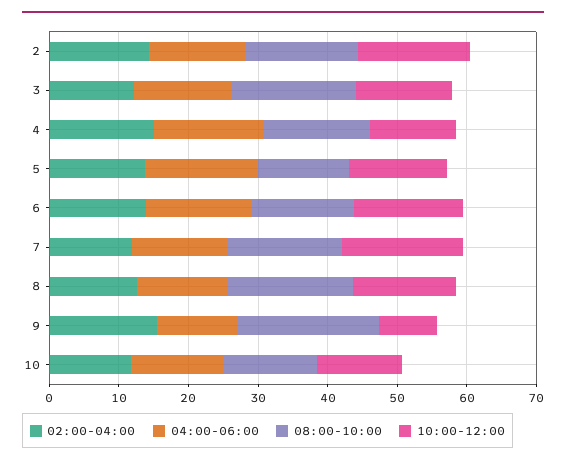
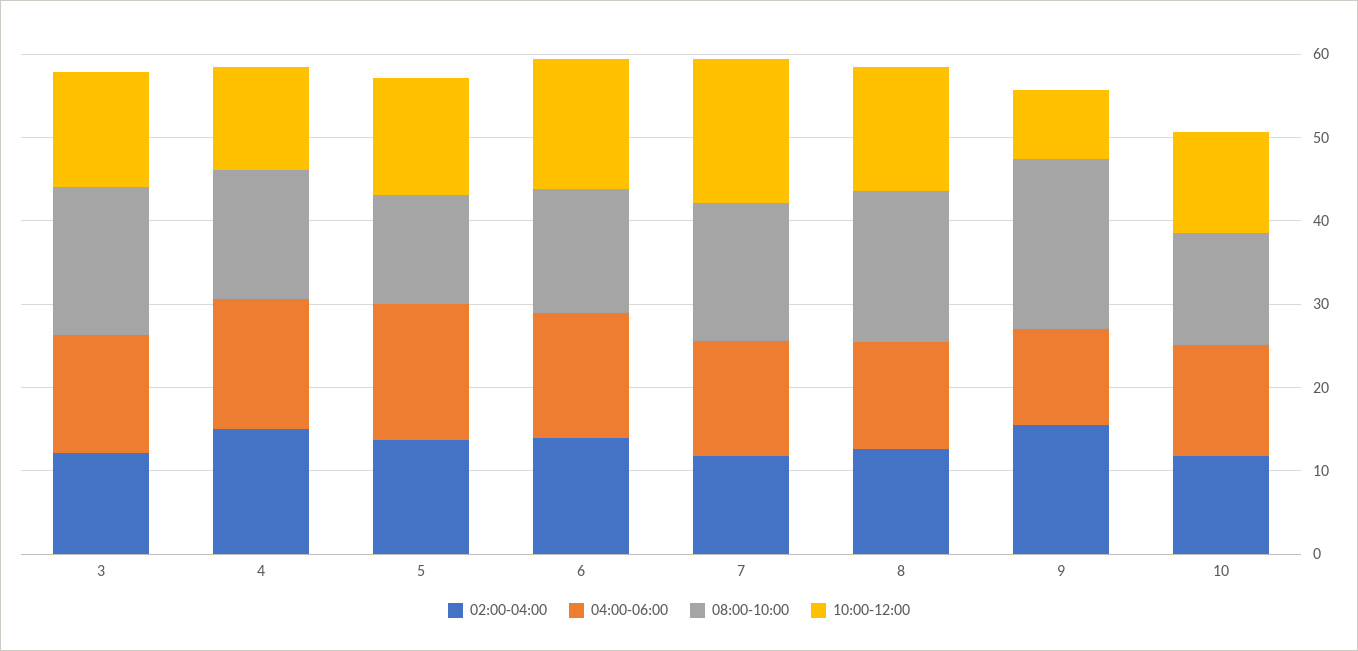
02:00-04:00, 2: 14 -> none
04:00-06:00, 2: 14 -> none
08:00-10:00, 2: 16 -> none
10:00-12:00, 2: 16 -> none

